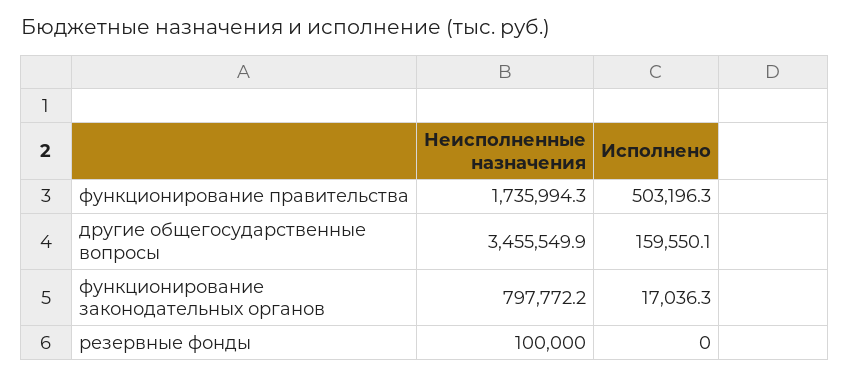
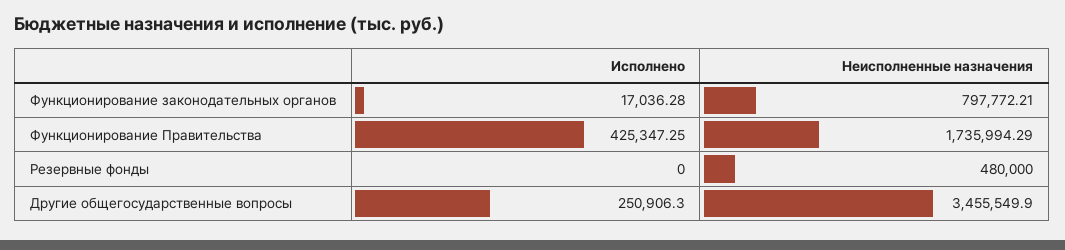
Исполнено, функционирование правительства: 503196.3 -> 425347.25
Исполнено, другие общегосударственные вопросы: 159550.1 -> 250906.3
Неисполненные назначения, резервные фонды: 100000 -> 480000

